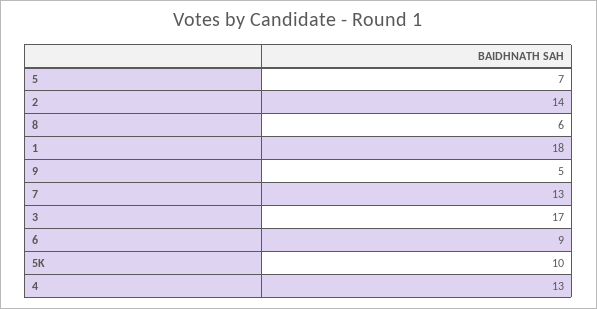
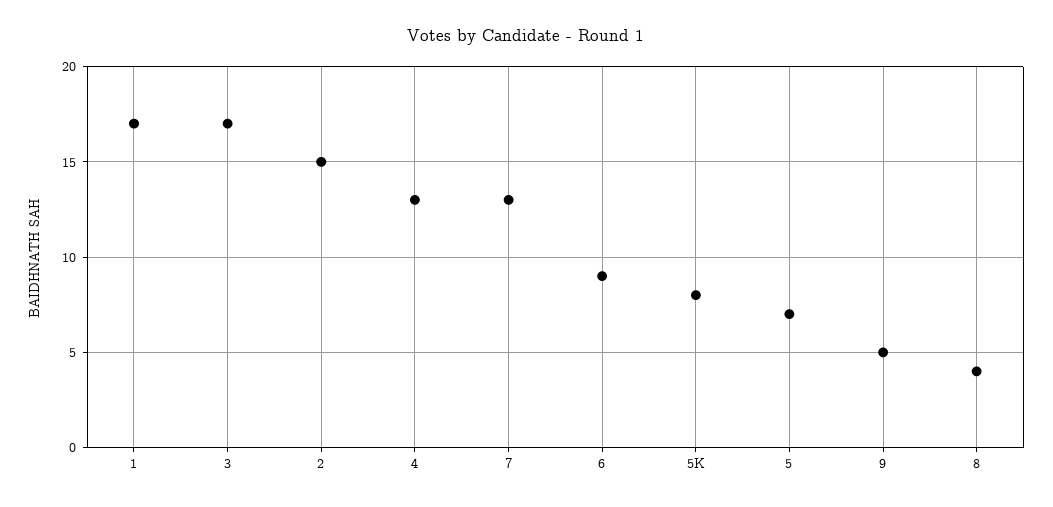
2: 14 -> 15
8: 6 -> 4
1: 18 -> 17
5K: 10 -> 8

